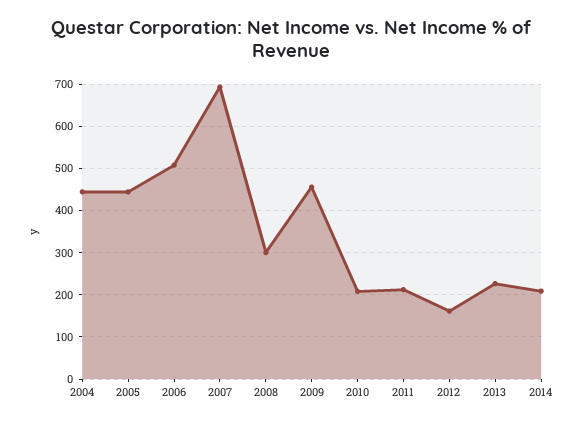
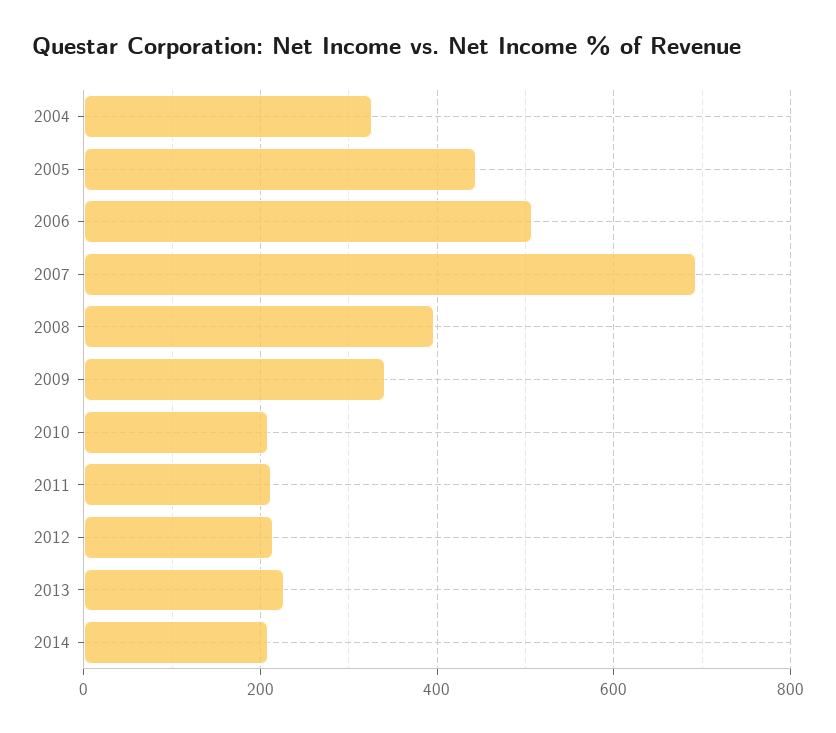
2004: 440 -> 320
2008: 300 -> 400
2009: 460 -> 340
2012: 160 -> 220

